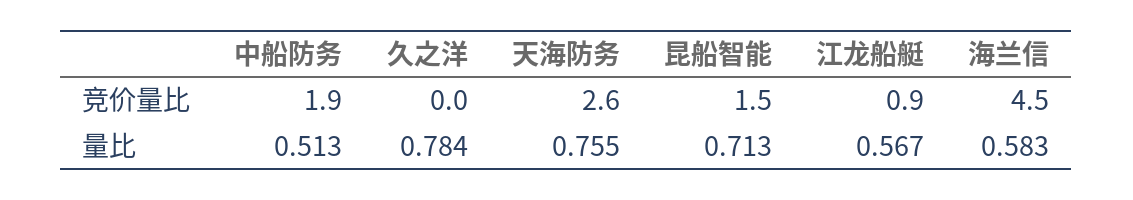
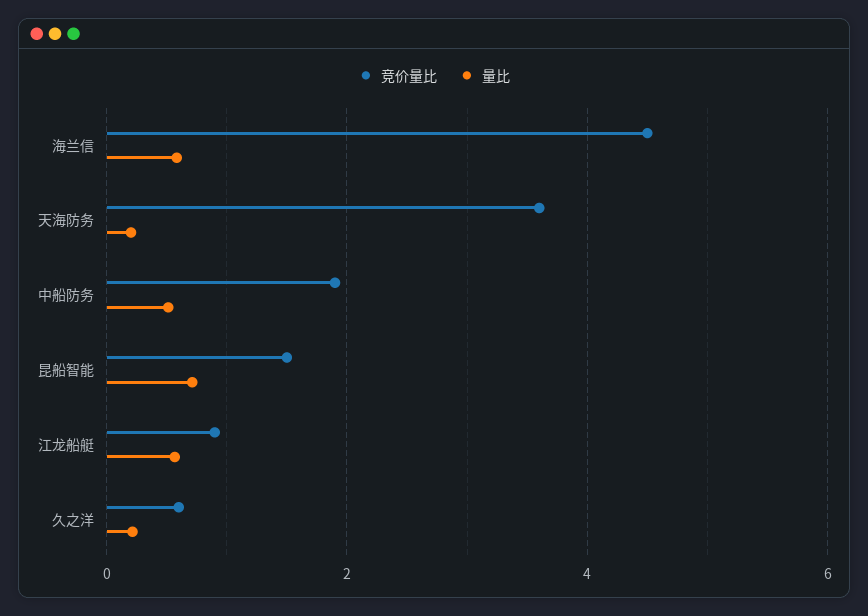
竞价量比, 久之洋: 0 -> 0.6
竞价量比, 天海防务: 2.6 -> 3.6
量比, 久之洋: 0.784 -> 0.2
量比, 天海防务: 0.755 -> 0.2

